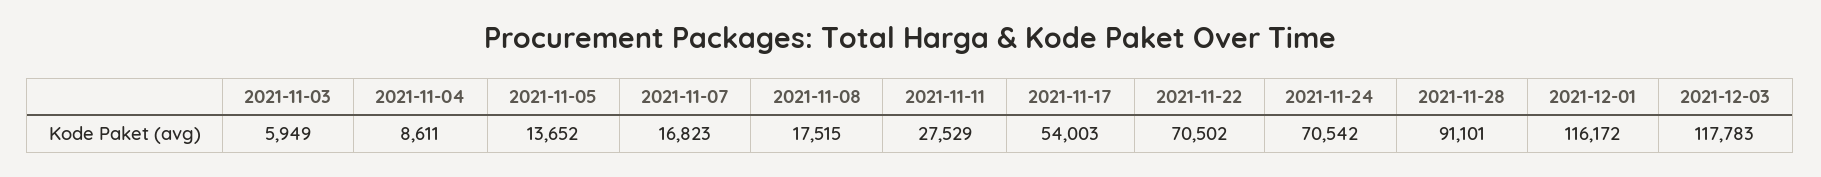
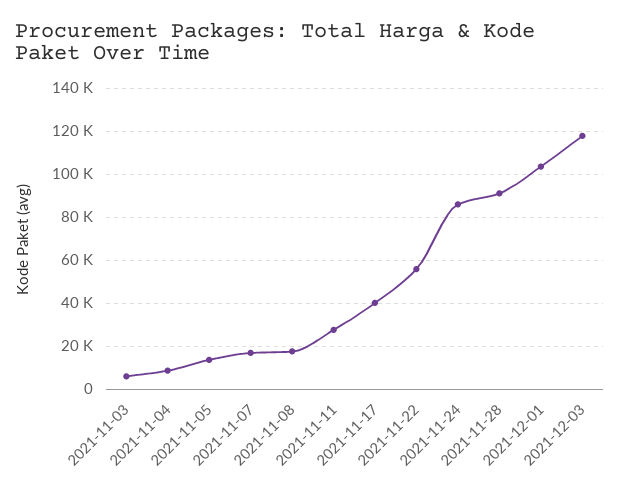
2021-11-17: 54003 -> 40000
2021-11-22: 70502 -> 55000
2021-11-24: 70542 -> 85000
2021-12-01: 116172 -> 105000

